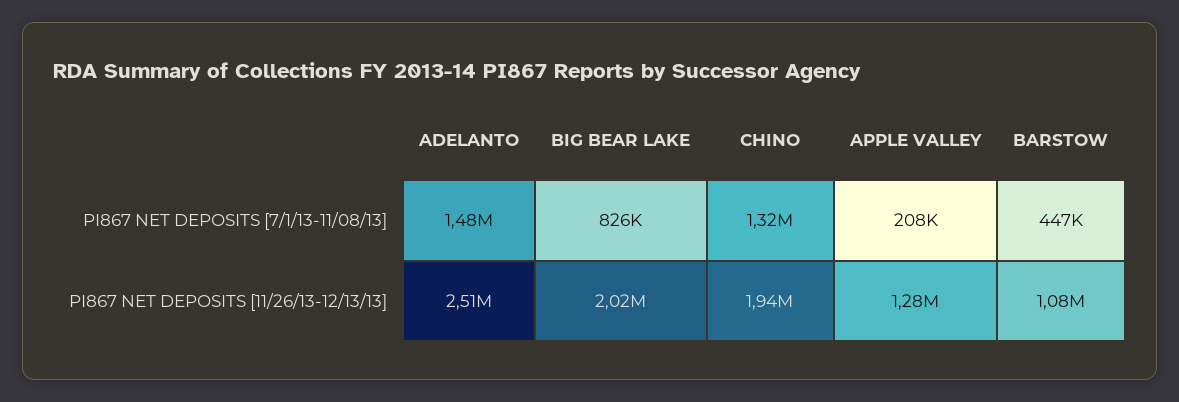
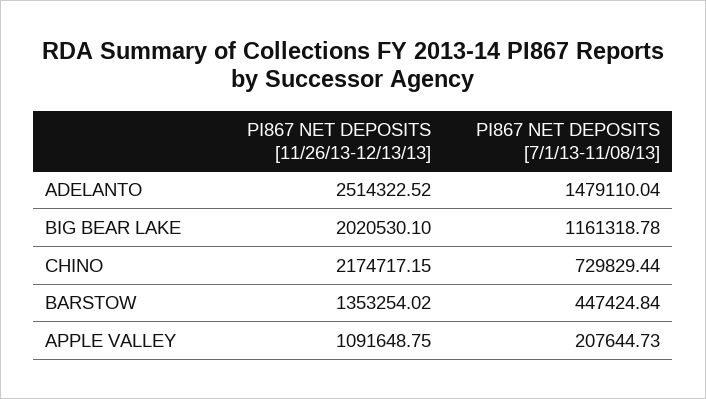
BIG BEAR LAKE, PI867 NET DEPOSITS [7/1/13-11/08/13]: 826000 -> 1161318.78
CHINO, PI867 NET DEPOSITS [7/1/13-11/08/13]: 1320000 -> 729829.44
CHINO, PI867 NET DEPOSITS [11/26/13-12/13/13]: 1940000 -> 2174717.15
APPLE VALLEY, PI867 NET DEPOSITS [11/26/13-12/13/13]: 1280000 -> 1091648.75
BARSTOW, PI867 NET DEPOSITS [11/26/13-12/13/13]: 1080000 -> 1353254.02

